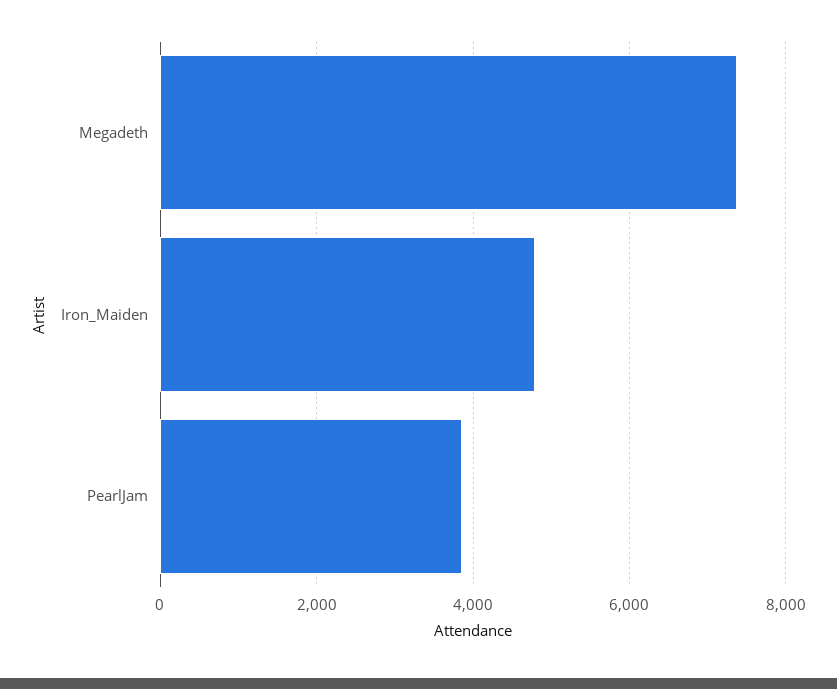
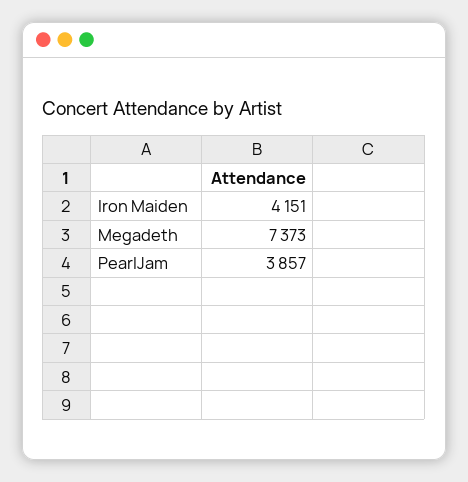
Iron_Maiden: 4800 -> 4151

